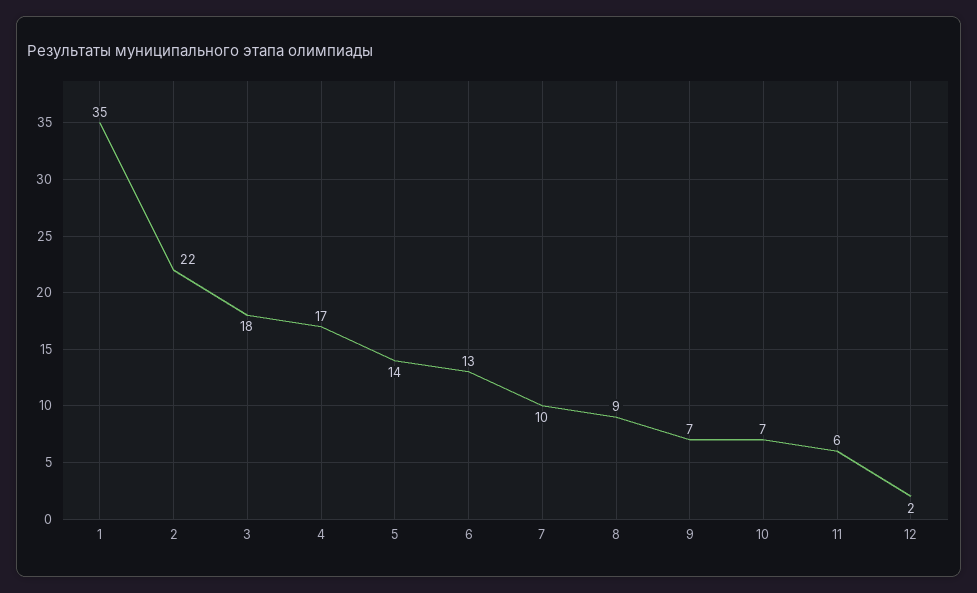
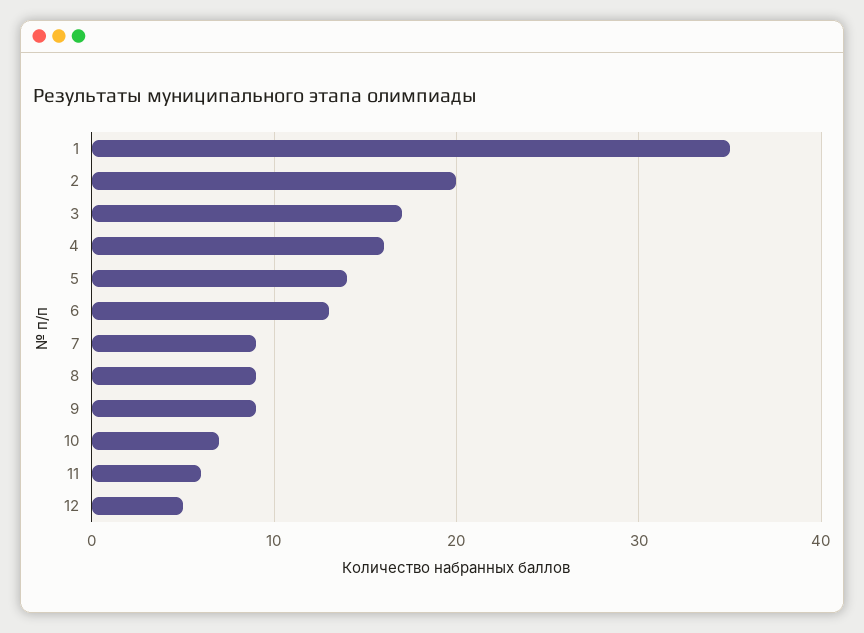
2: 22 -> 20
3: 18 -> 17
4: 17 -> 16
7: 10 -> 9
9: 7 -> 9
12: 2 -> 5

